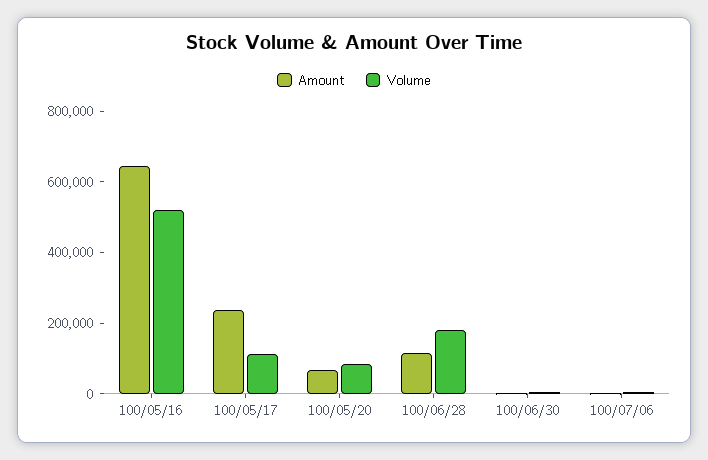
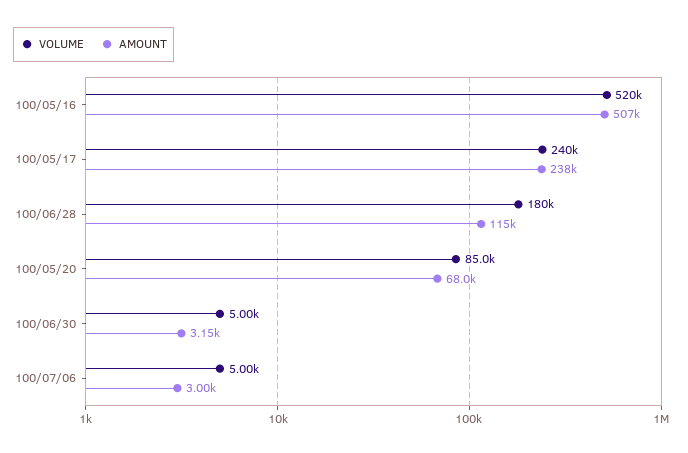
Amount, 100/05/16: 650000 -> 507000
Volume, 100/05/17: 100000 -> 240000

